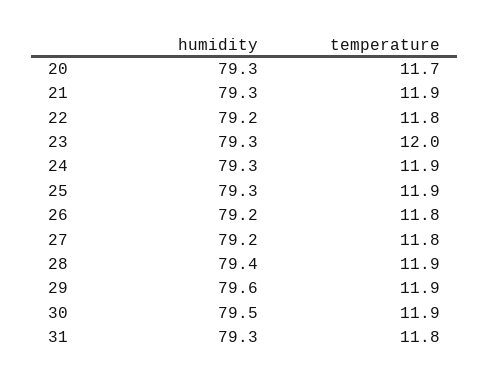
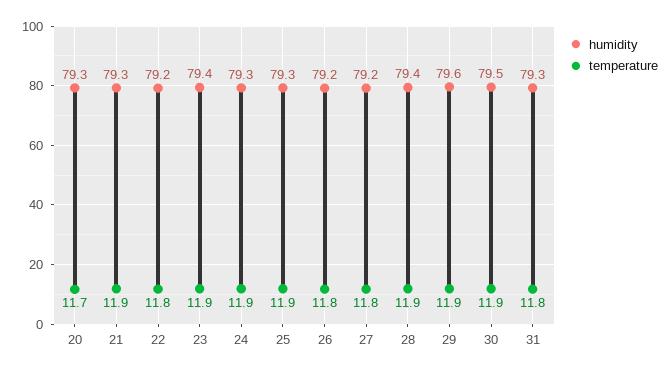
humidity, 23: 79.3 -> 79.4
temperature, 23: 12 -> 11.9

